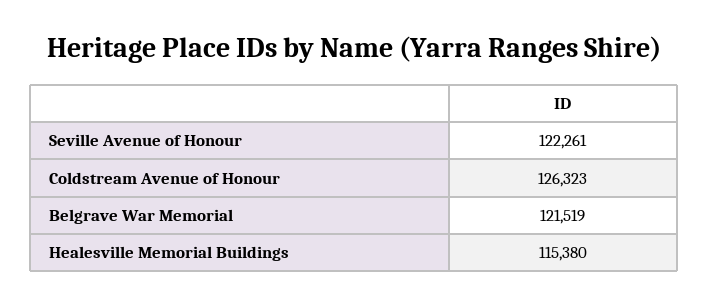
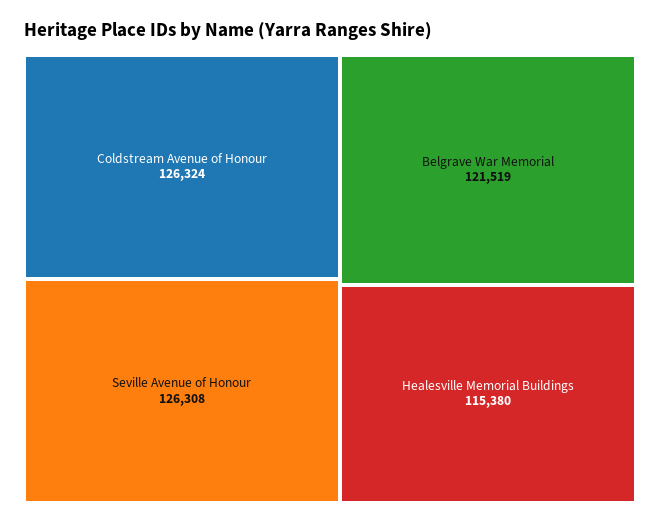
Seville Avenue of Honour: 122261 -> 126308
Coldstream Avenue of Honour: 126323 -> 126324

